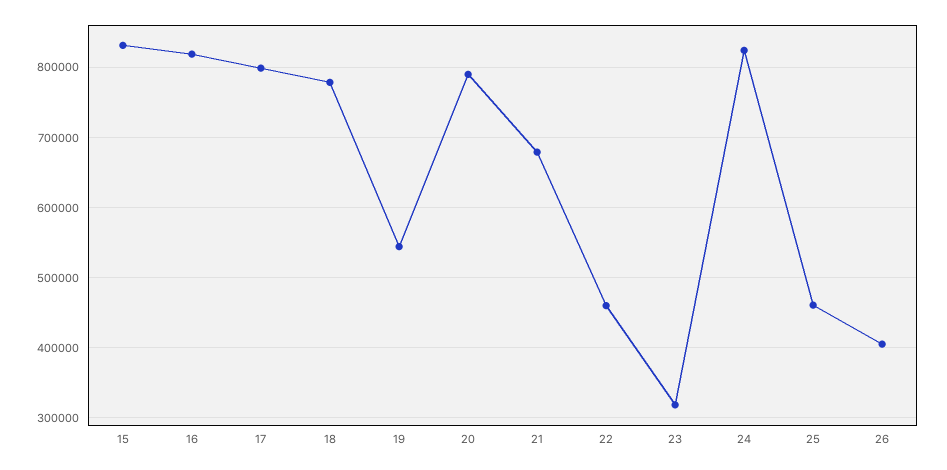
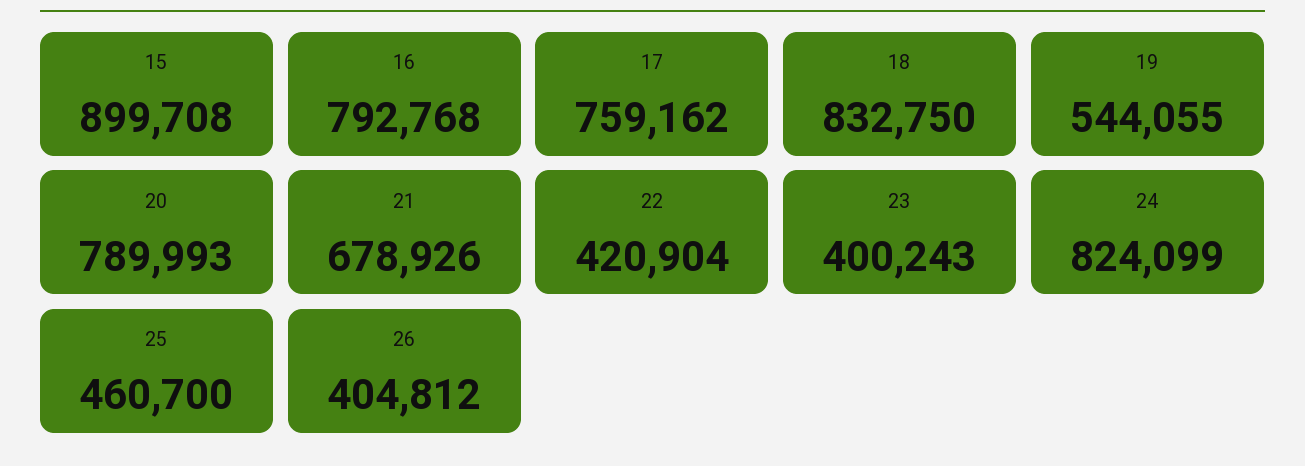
15: 830000 -> 899708
16: 820000 -> 792768
17: 800000 -> 759162
18: 780000 -> 832750
22: 460000 -> 420904
23: 320000 -> 400243

